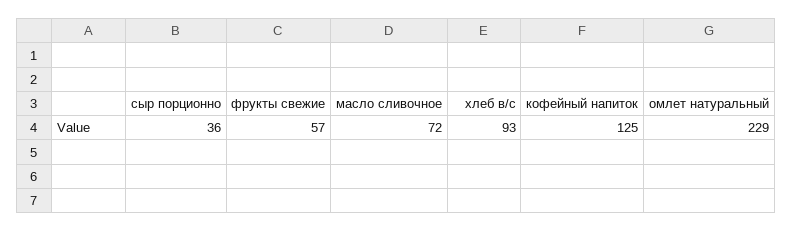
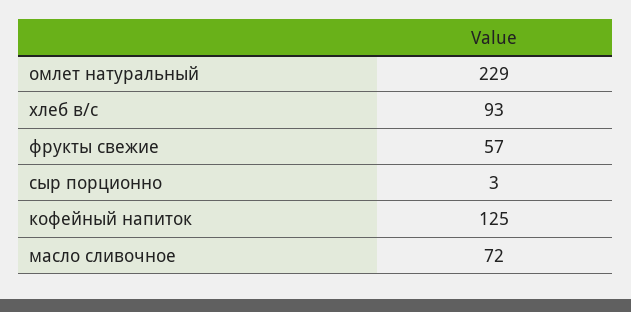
сыр порционно: 36 -> 3

